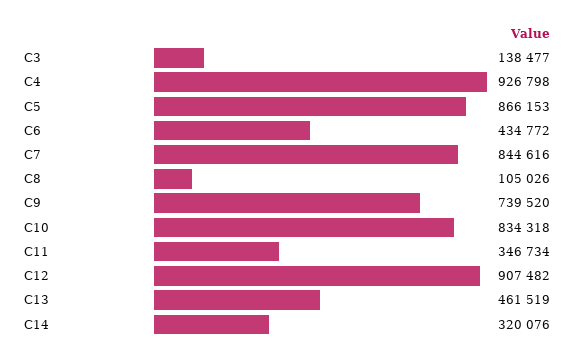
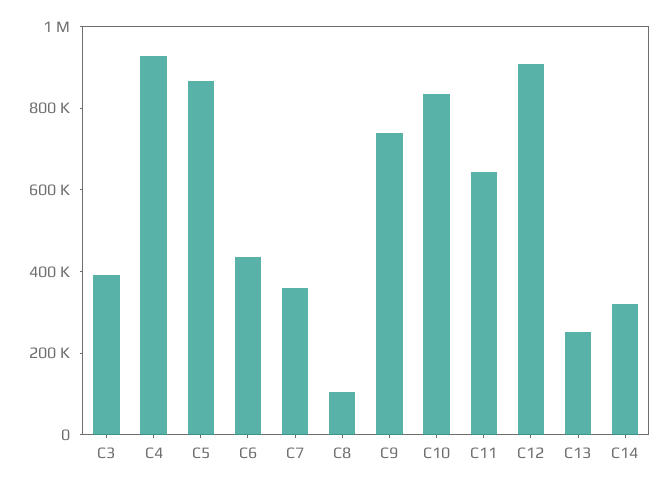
C3: 138477 -> 400000
C7: 844616 -> 350000
C11: 346734 -> 650000
C13: 461519 -> 250000

